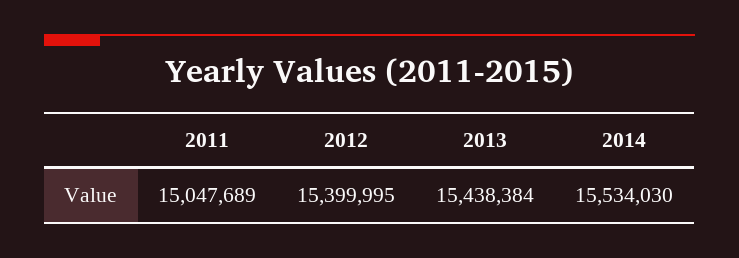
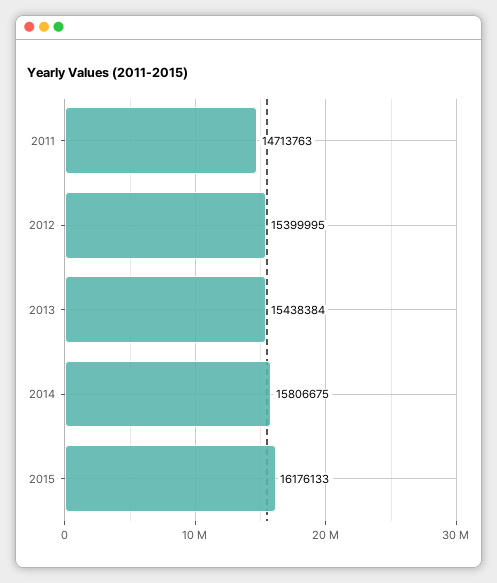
2011: 15047689 -> 14713763
2014: 15534030 -> 15806675
2015: none -> 16176133

